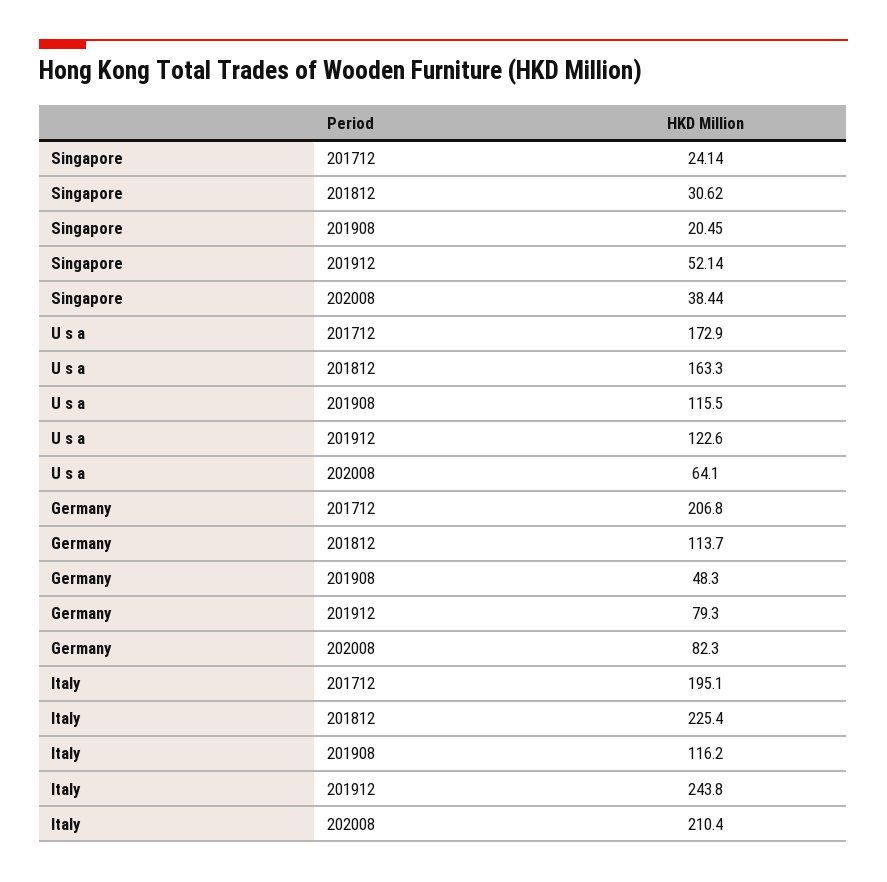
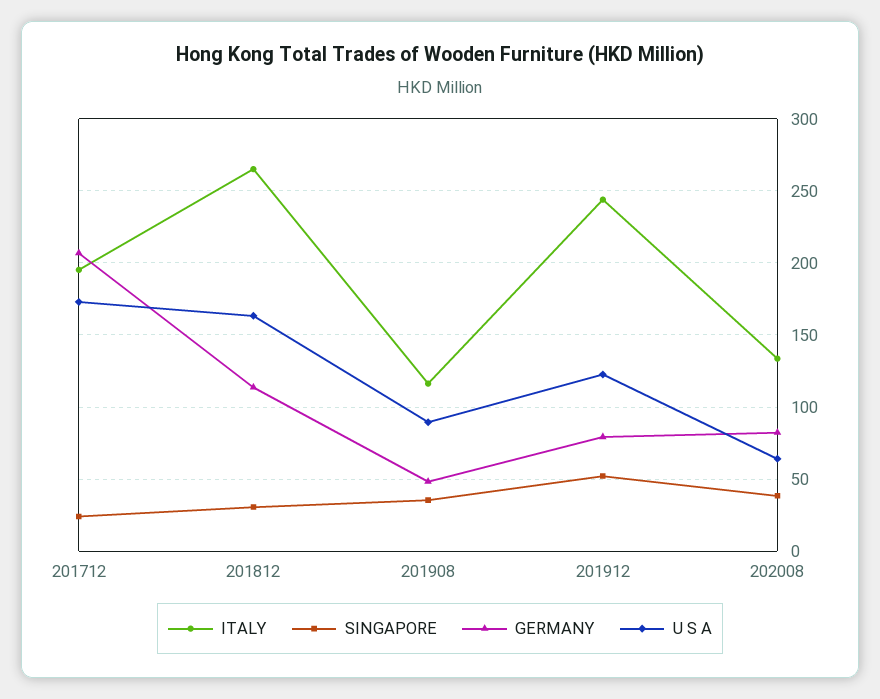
Singapore, 201908: 20.45 -> 35
U s a, 201908: 115.5 -> 90
Italy, 201812: 225.4 -> 265
Italy, 202008: 210.4 -> 135

